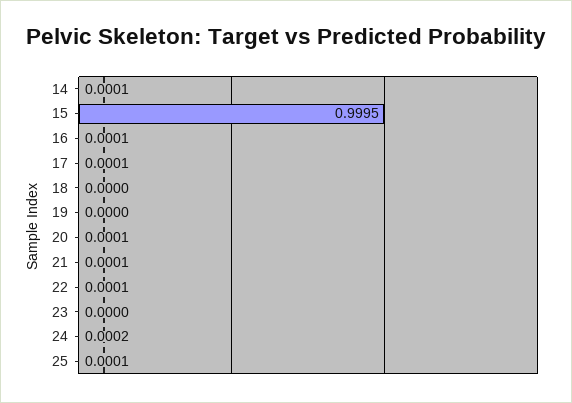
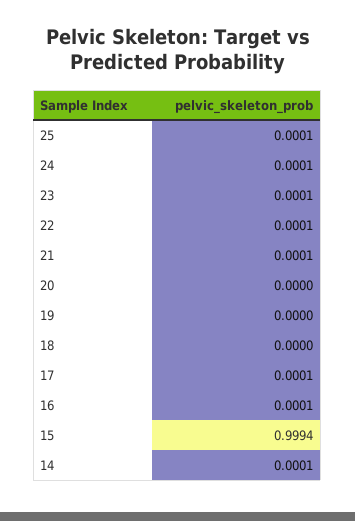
15: 0.9995 -> 0.9994
20: 0.0001 -> 0
23: 0 -> 0.0001
24: 0.0002 -> 0.0001

